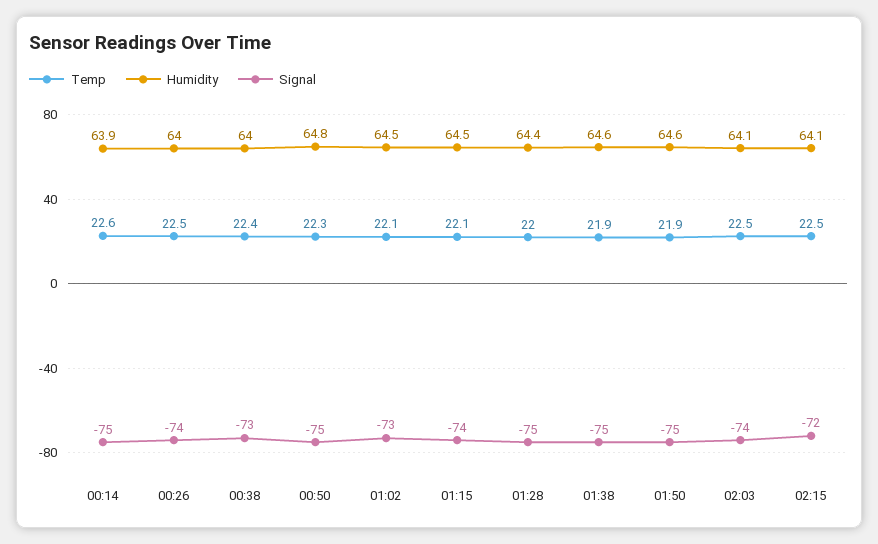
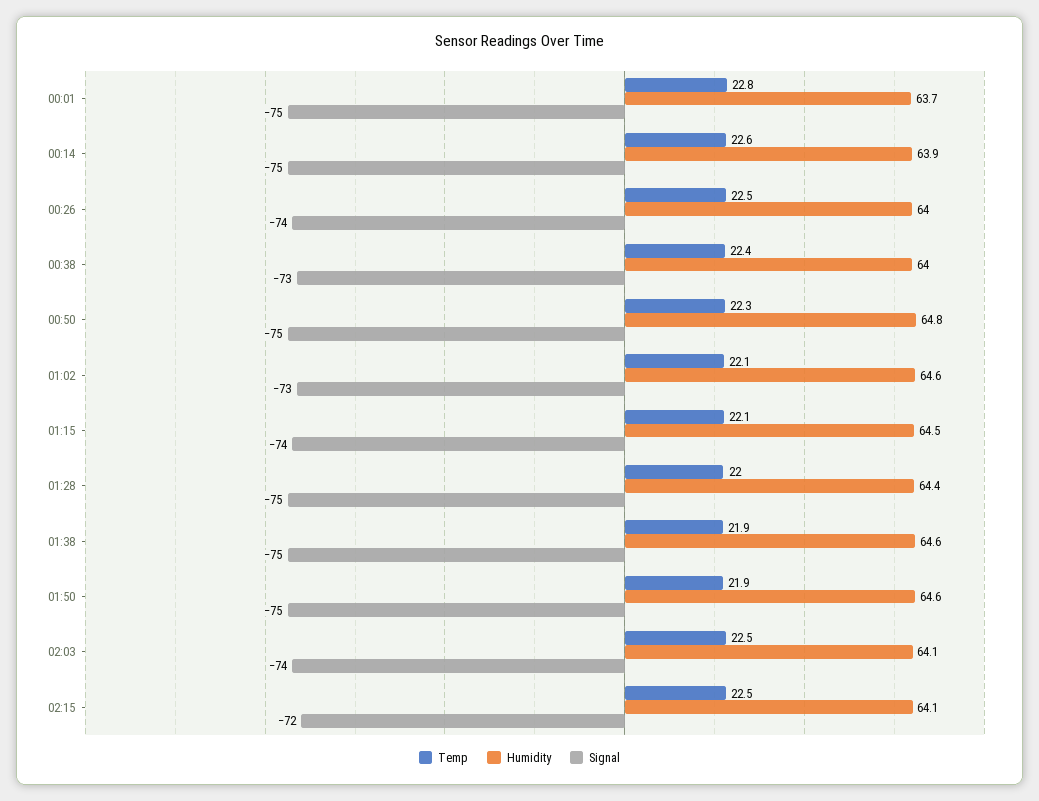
Humidity, 01:02: 64.5 -> 64.6
Temp, 00:01: none -> 22.8
Humidity, 00:01: none -> 63.7
Signal, 00:01: none -> -75

